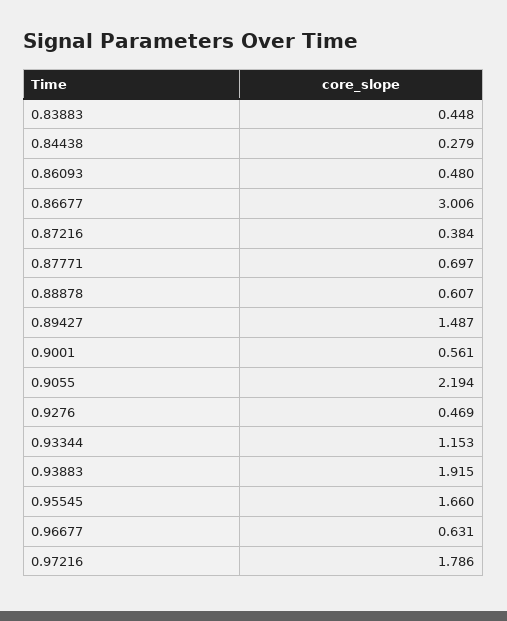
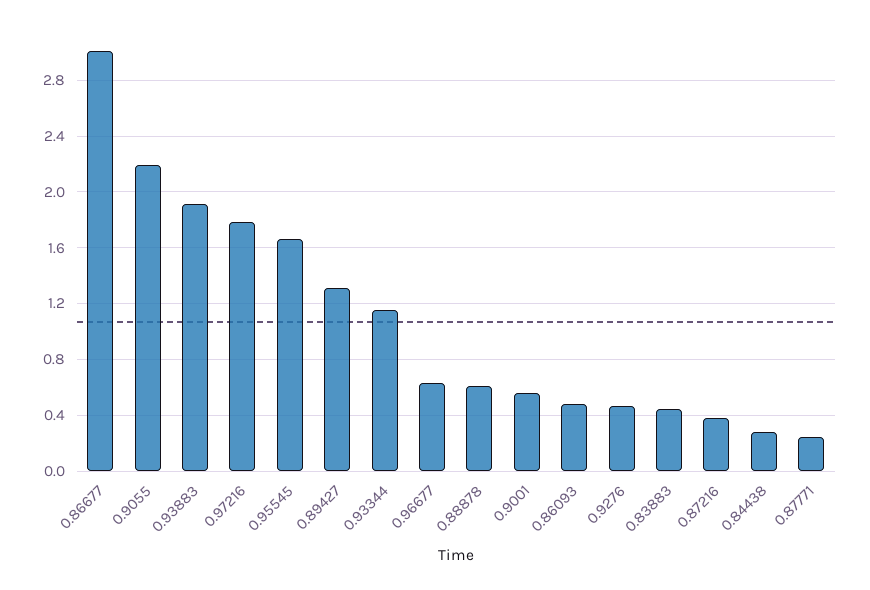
0.87771: 0.697 -> 0.25
0.89427: 1.487 -> 1.3

